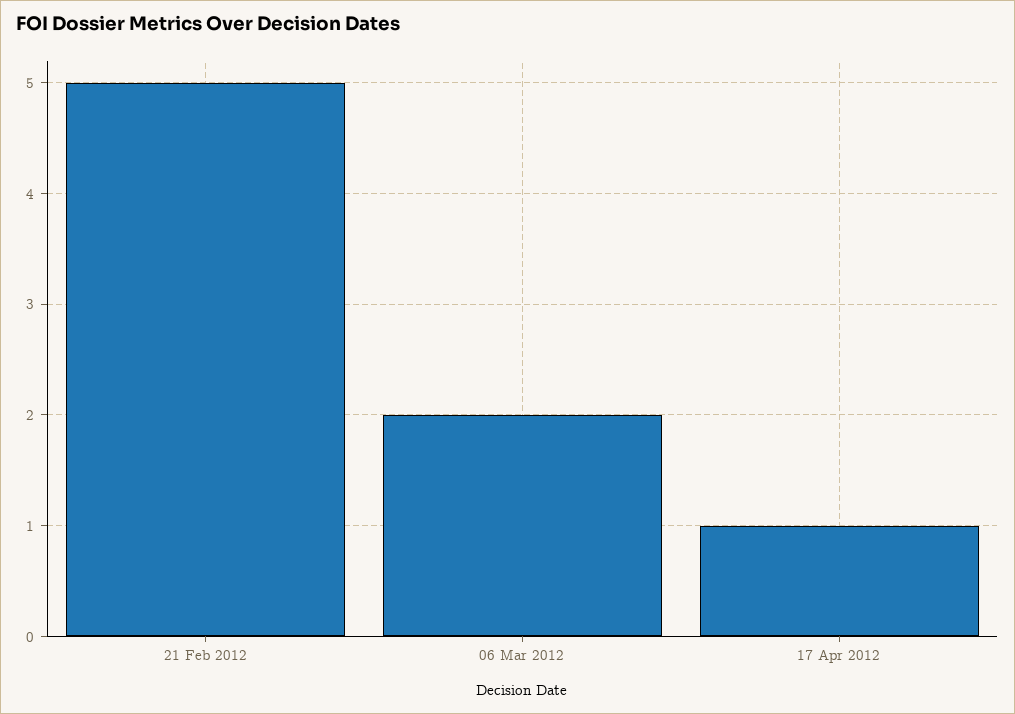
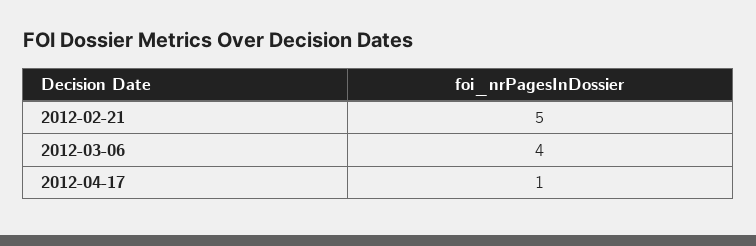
06 Mar 2012: 2 -> 4

